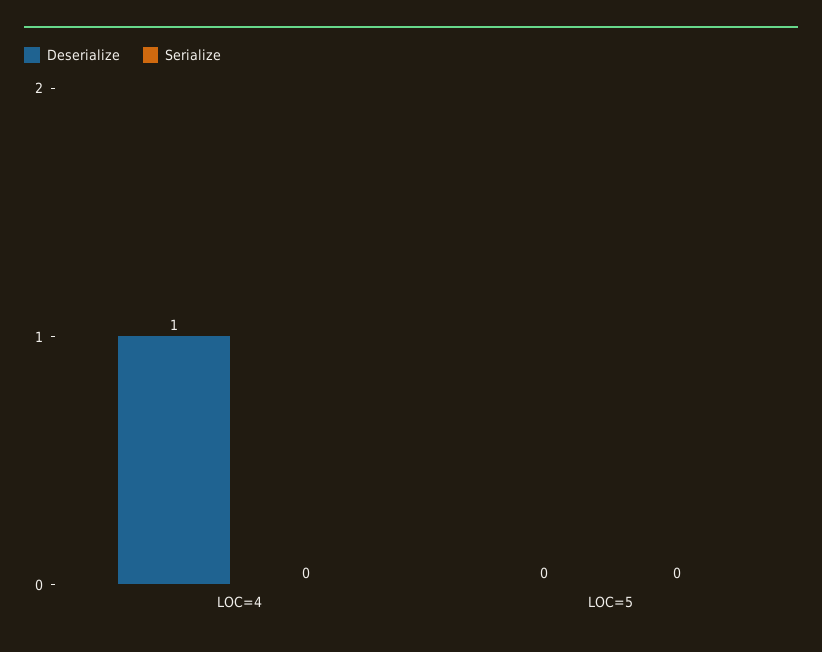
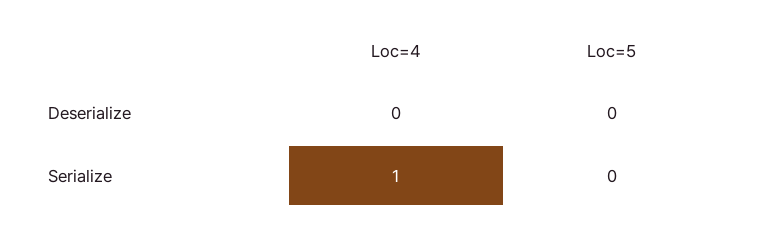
Deserialize, LOC=4: 1 -> 0
Serialize, LOC=4: 0 -> 1

